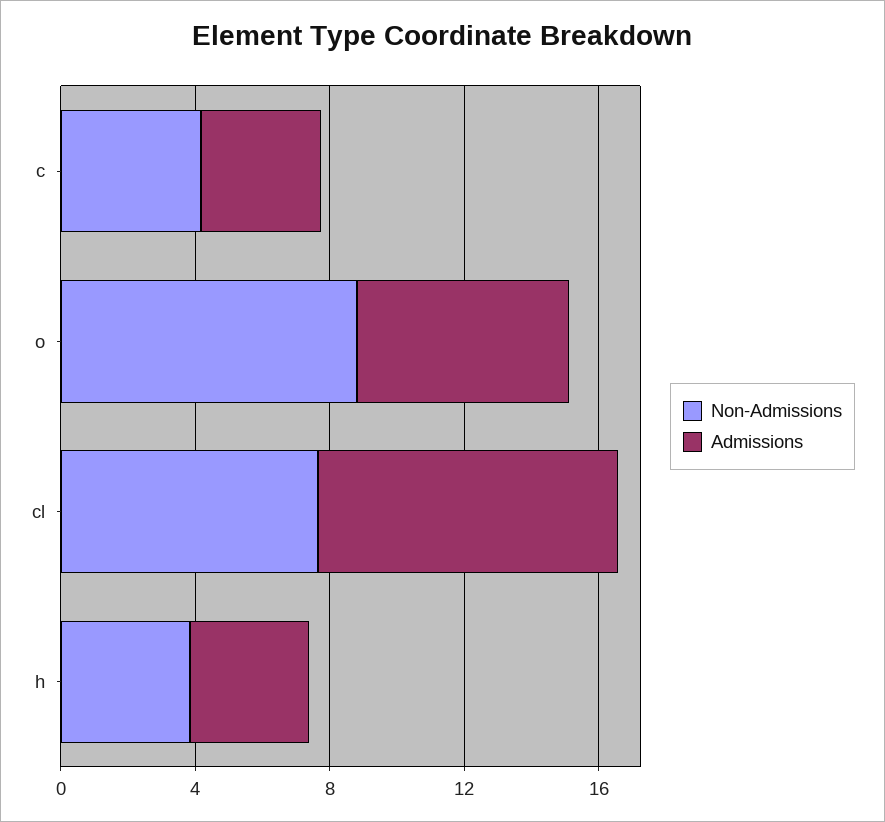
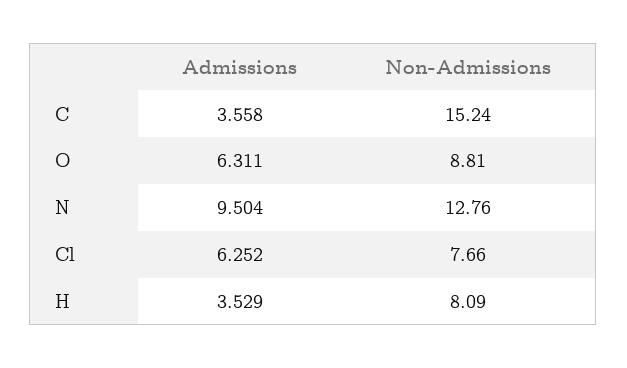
Non-Admissions, c: 4 -> 15.24
Admissions, cl: 9 -> 6.252
Non-Admissions, h: 4 -> 8.09
Admissions, N: none -> 9.504
Non-Admissions, N: none -> 12.76

